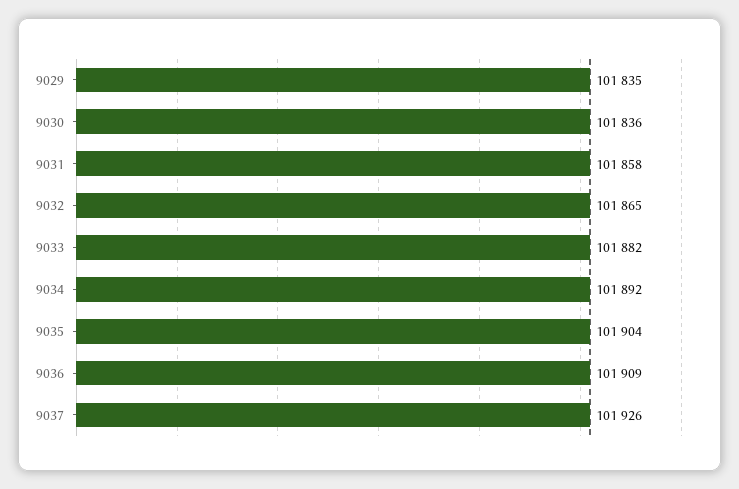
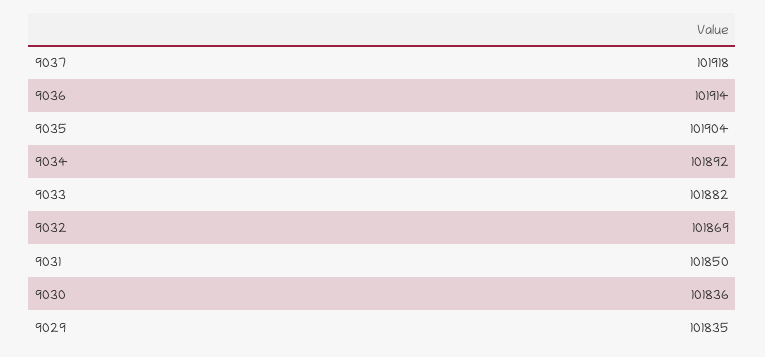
9031: 101858 -> 101850
9032: 101865 -> 101869
9036: 101909 -> 101914
9037: 101926 -> 101918

